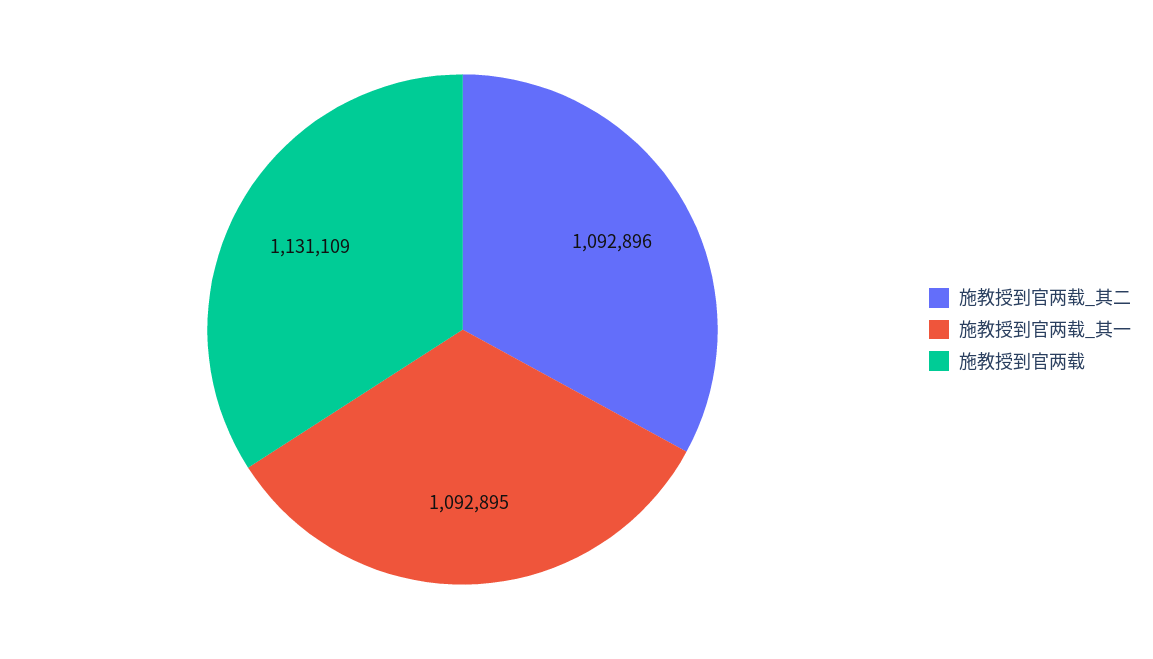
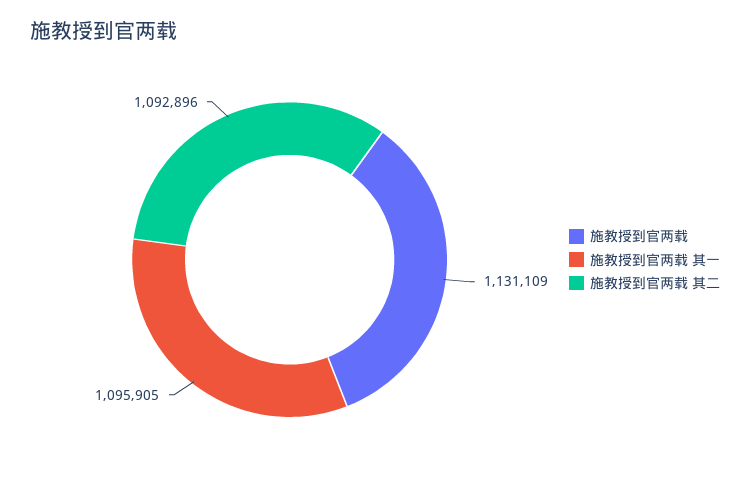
施教授到官两载_其一: 1092895 -> 1095905

